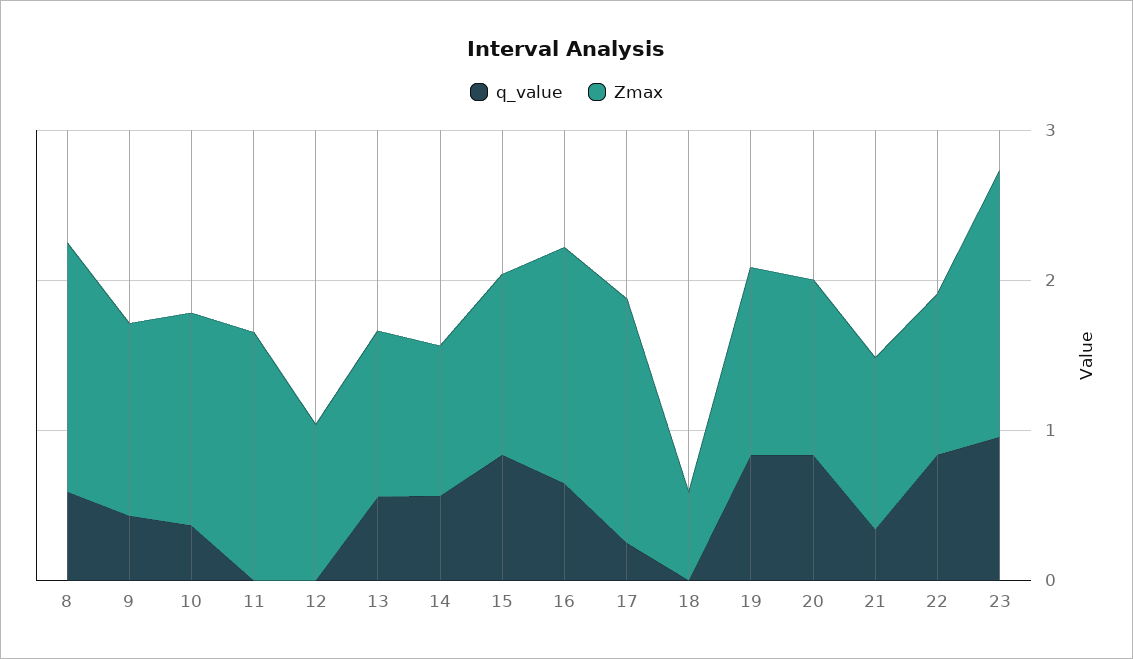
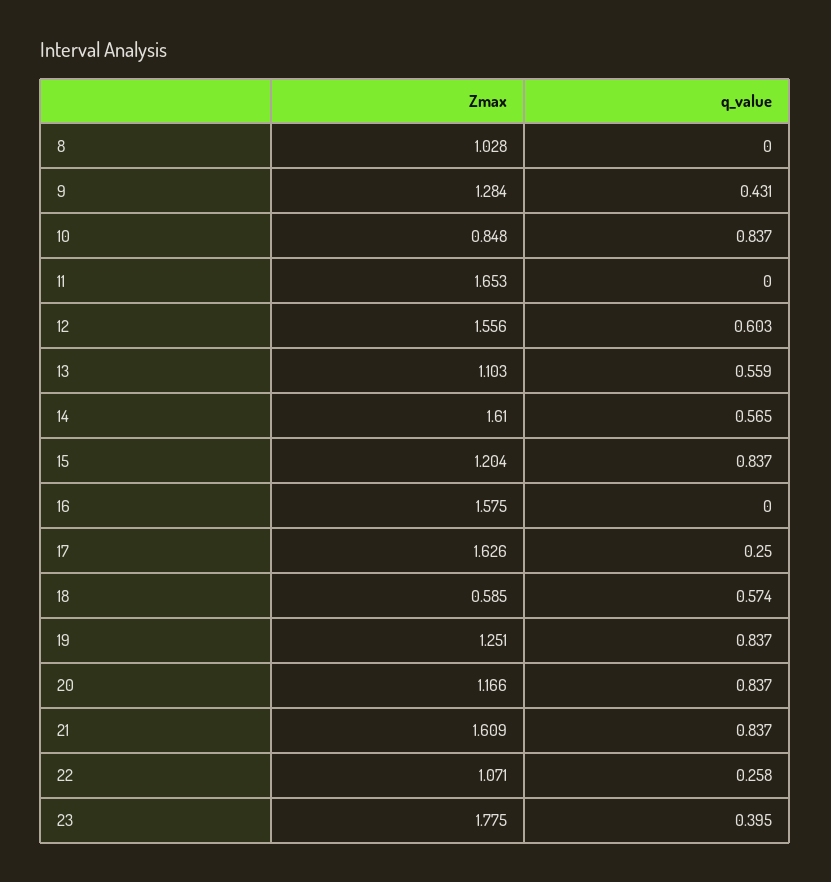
q_value, 8: 0.6 -> 0
Zmax, 8: 1.6 -> 1.028
q_value, 10: 0.4 -> 0.837
Zmax, 10: 1.4 -> 0.848
q_value, 12: 0 -> 0.603
Zmax, 12: 1 -> 1.556
Zmax, 14: 1 -> 1.61
q_value, 16: 0.6 -> 0
q_value, 18: 0 -> 0.574
q_value, 21: 0.4 -> 0.837
Zmax, 21: 1.2 -> 1.609
q_value, 22: 0.8 -> 0.258
q_value, 23: 1 -> 0.395

